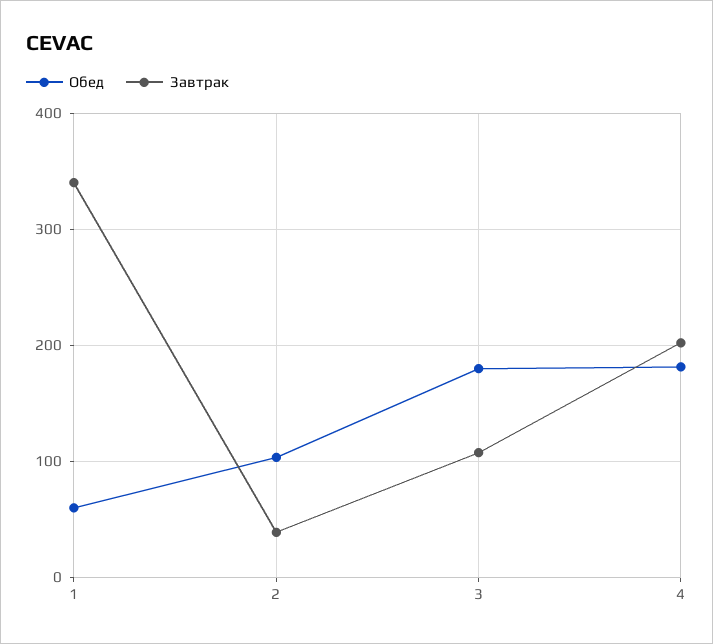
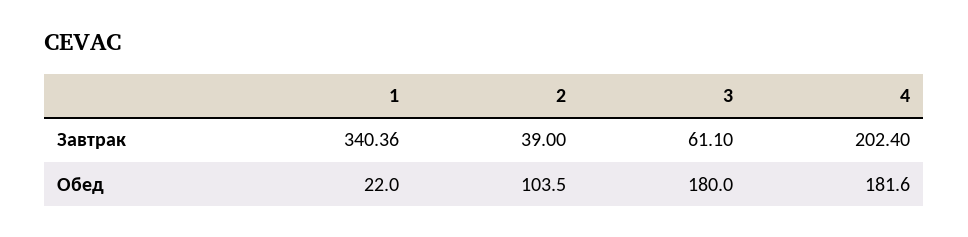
Обед, 1: 60 -> 22
Завтрак, 3: 110 -> 61.1

